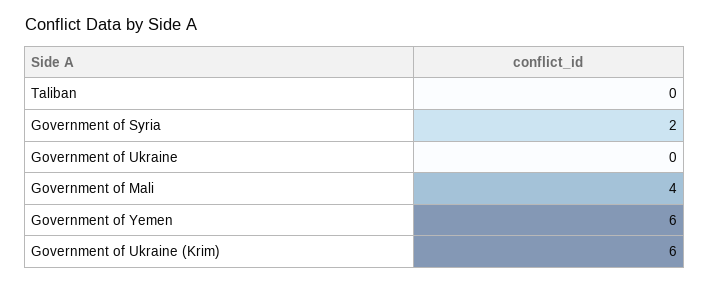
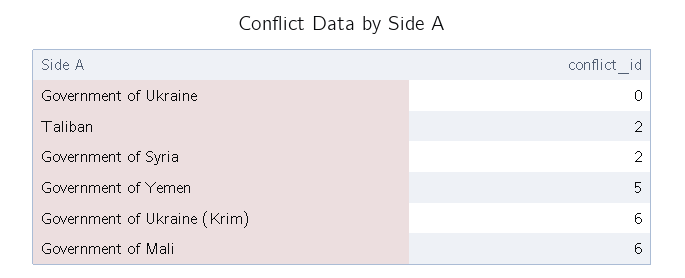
Taliban: 0 -> 2
Government of Mali: 4 -> 6
Government of Yemen: 6 -> 5

